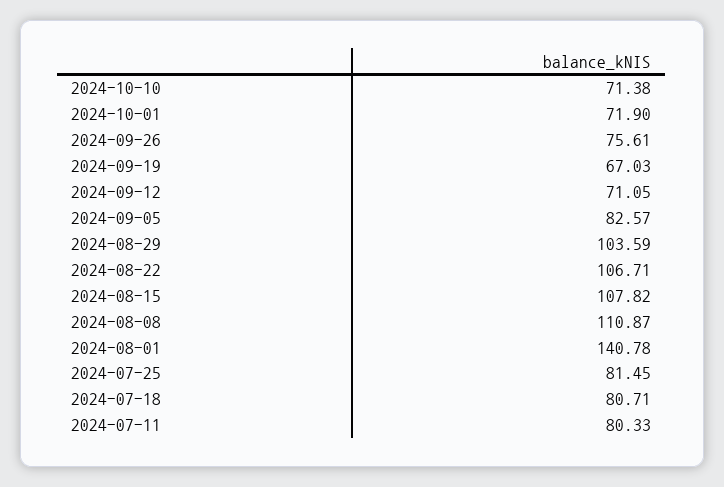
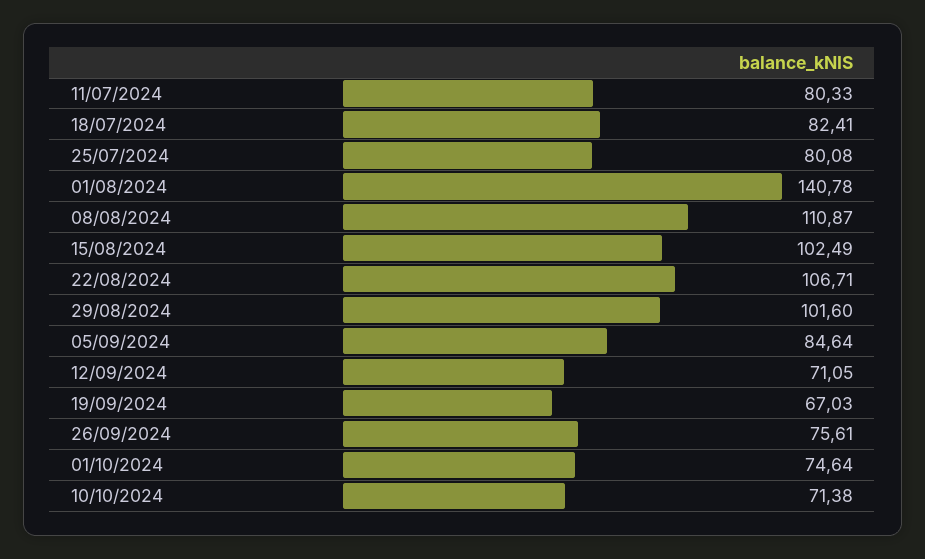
2024-10-01: 71.9 -> 74.64
2024-09-05: 82.57 -> 84.64
2024-08-29: 103.59 -> 101.6
2024-08-15: 107.82 -> 102.49
2024-07-25: 81.45 -> 80.08
2024-07-18: 80.71 -> 82.41

